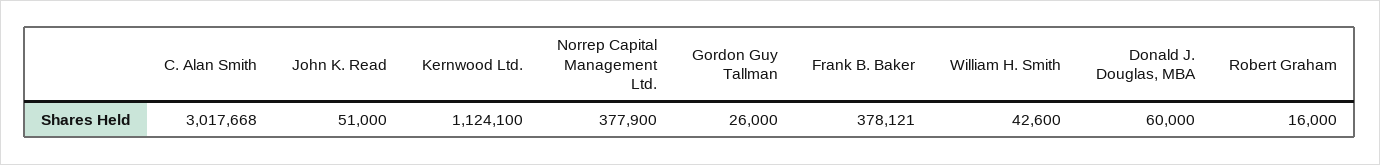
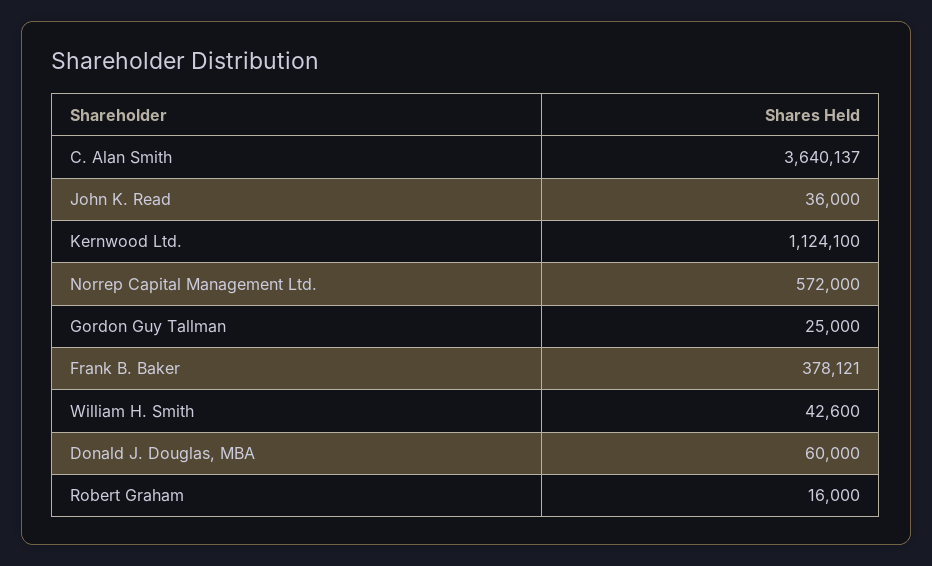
C. Alan Smith: 3017668 -> 3640137
John K. Read: 51000 -> 36000
Norrep Capital Management Ltd.: 377900 -> 572000
Gordon Guy Tallman: 26000 -> 25000

